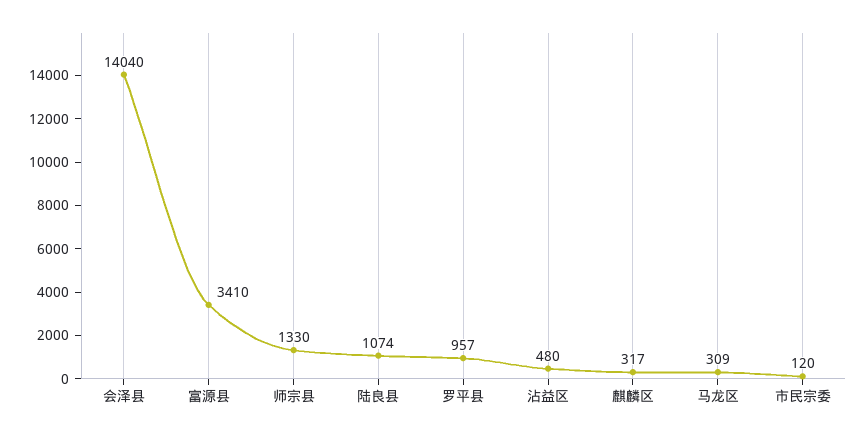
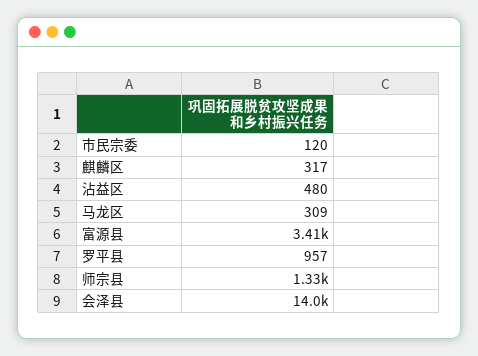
陆良县: 1074 -> none

